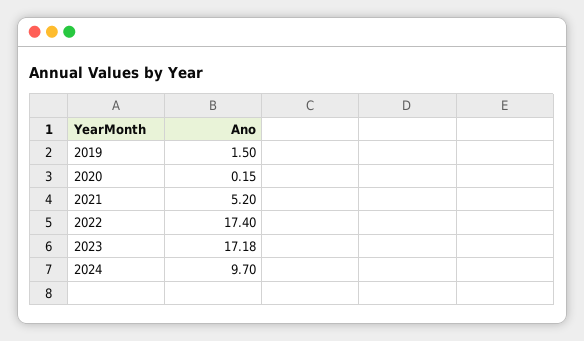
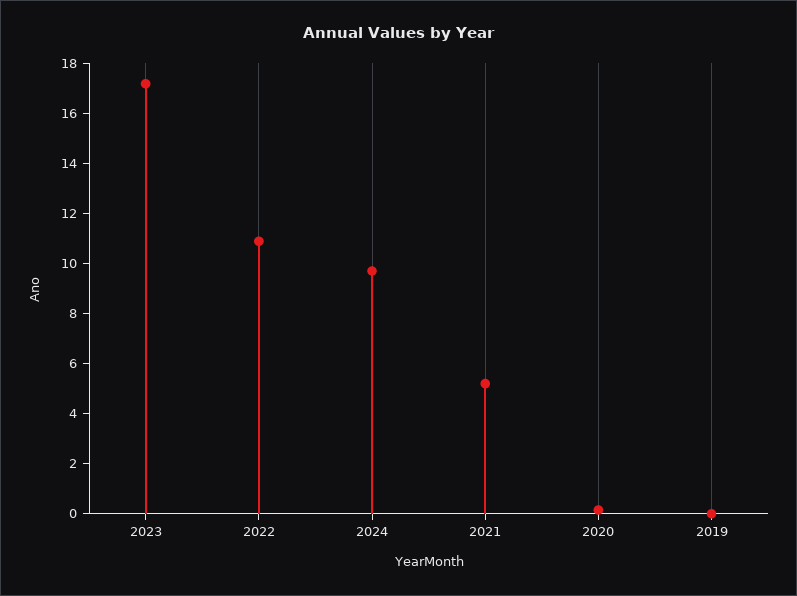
2019: 1.5 -> 0
2022: 17.4 -> 11

